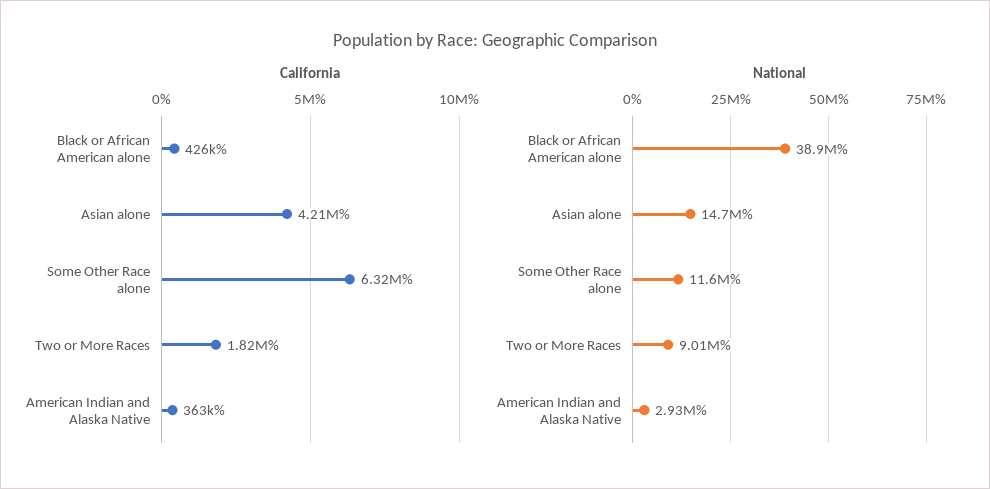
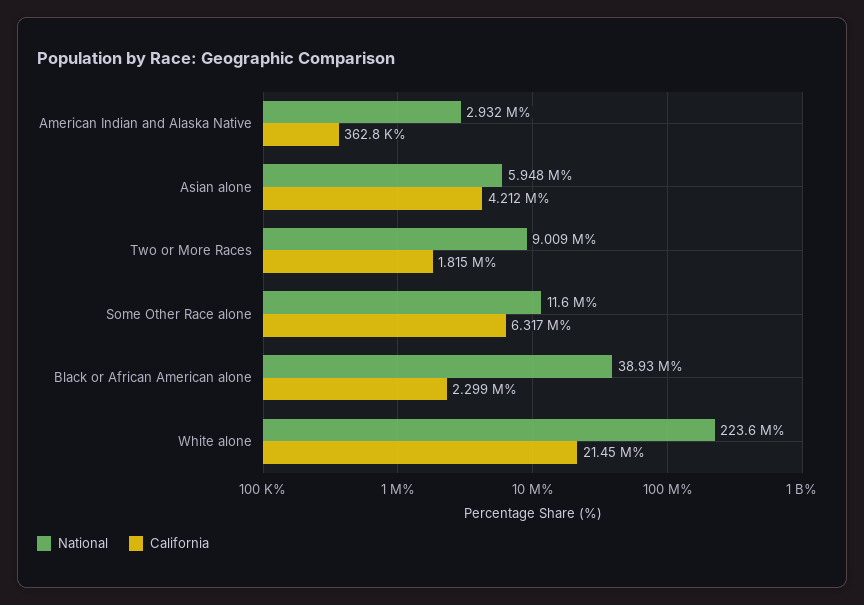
California, Black or African American alone: 426000 -> 2299000
National, Asian alone: 14700000 -> 5948000
National, White alone: none -> 223600000
California, White alone: none -> 21450000

